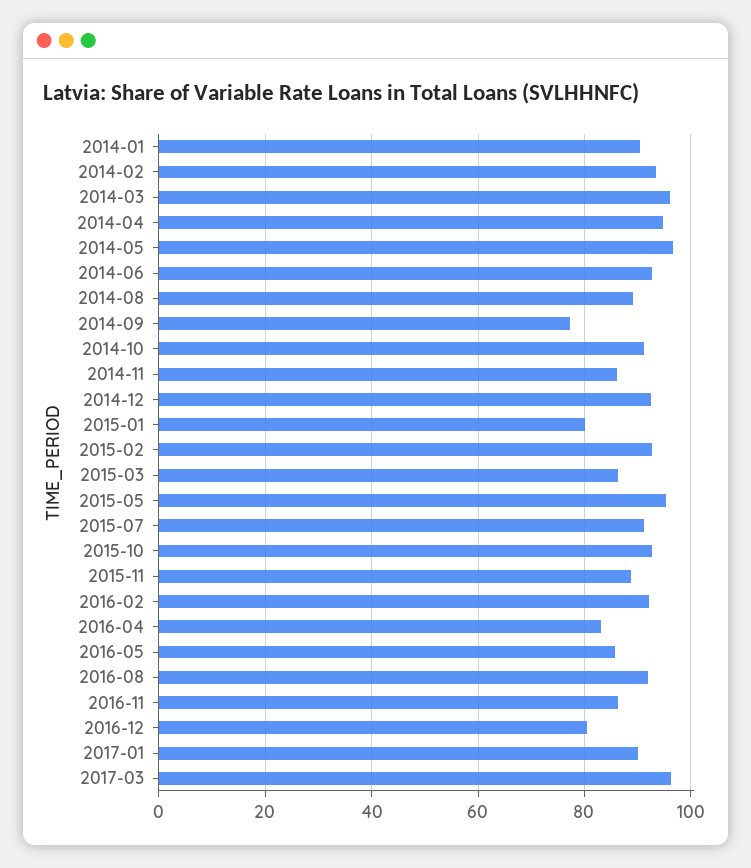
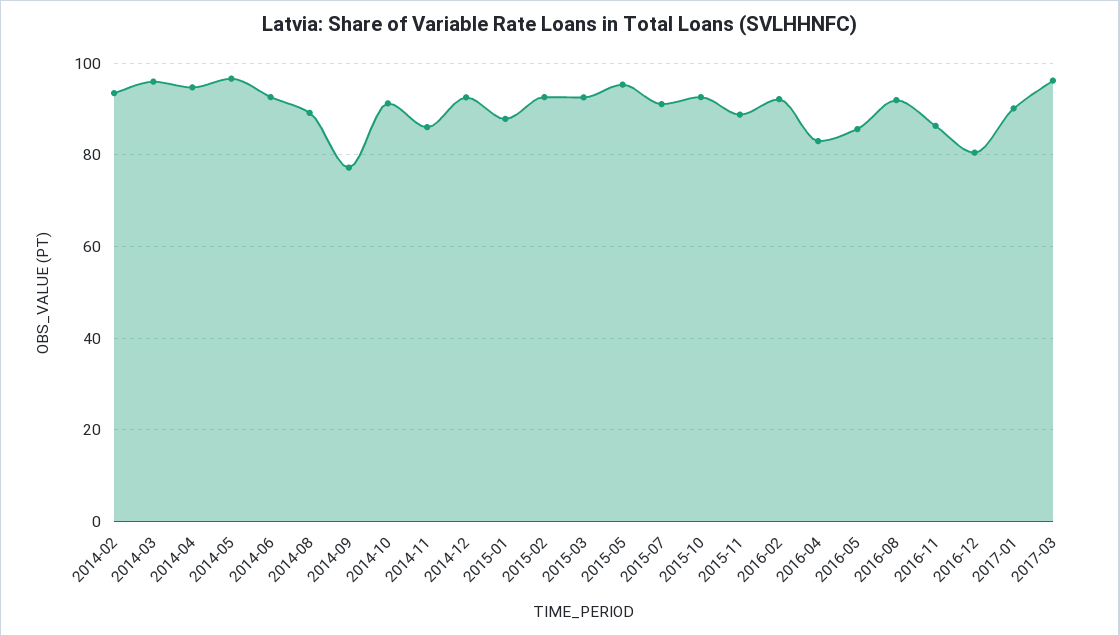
2014-01: 90 -> none
2015-01: 80 -> 88
2015-03: 86 -> 92

